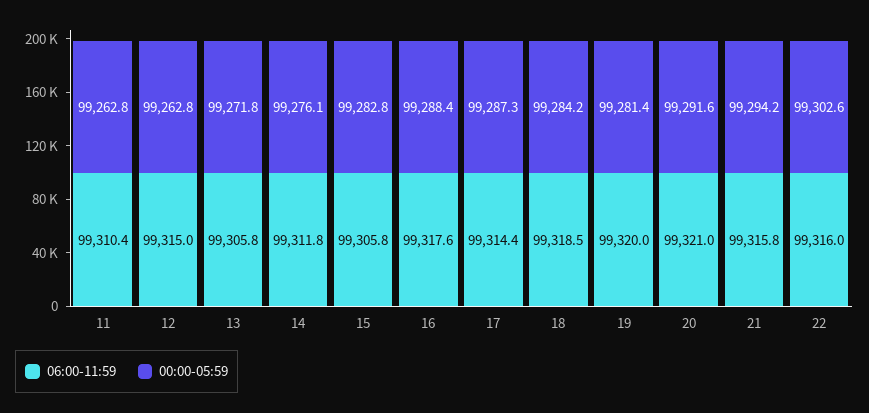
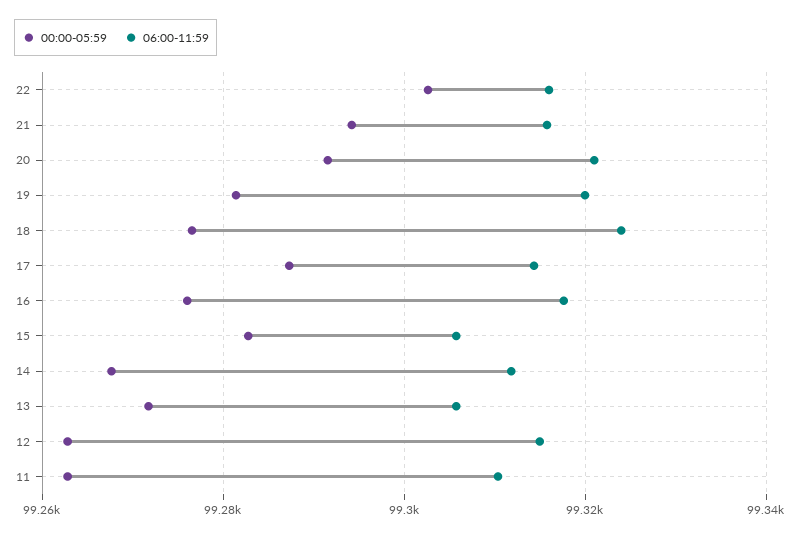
00:00-05:59, 14: 99276.1 -> 99268
00:00-05:59, 16: 99288.4 -> 99276
06:00-11:59, 18: 99318.5 -> 99324
00:00-05:59, 18: 99284.2 -> 99276

